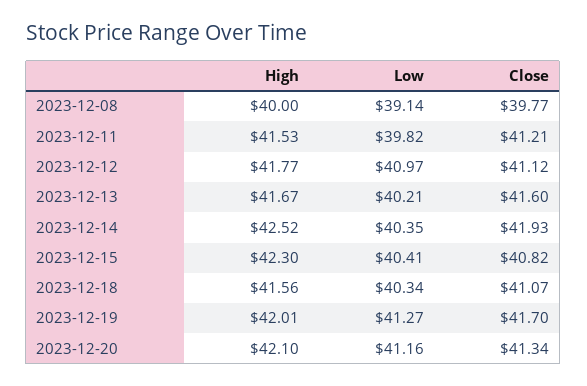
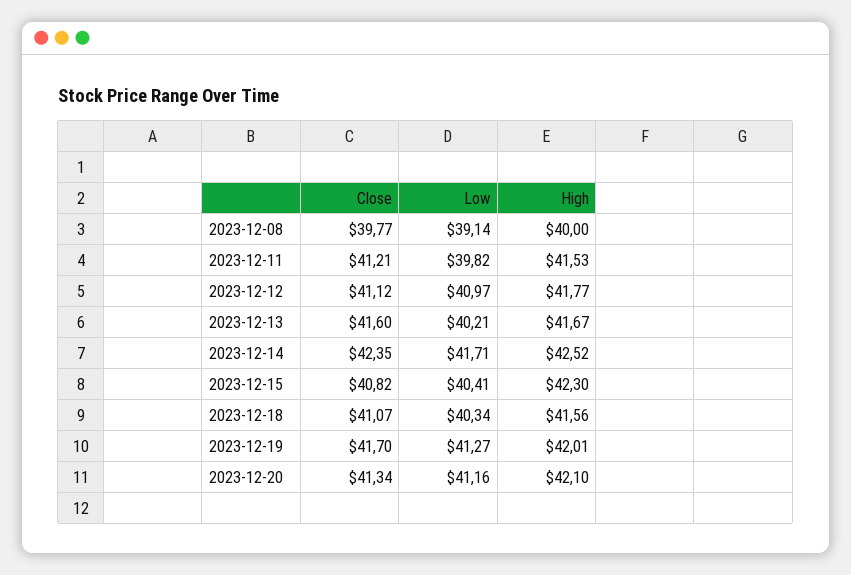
Low, 2023-12-14: 40.35 -> 41.71
Close, 2023-12-14: 41.93 -> 42.35

